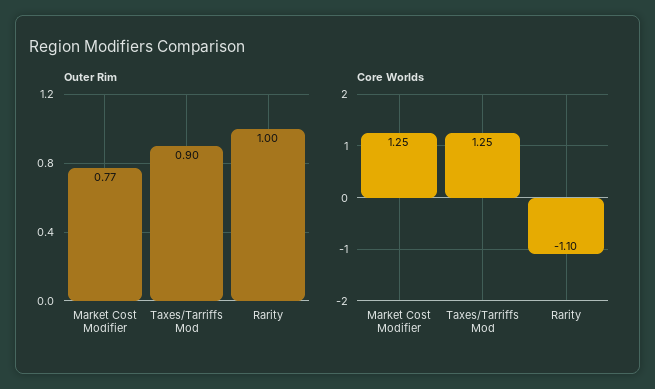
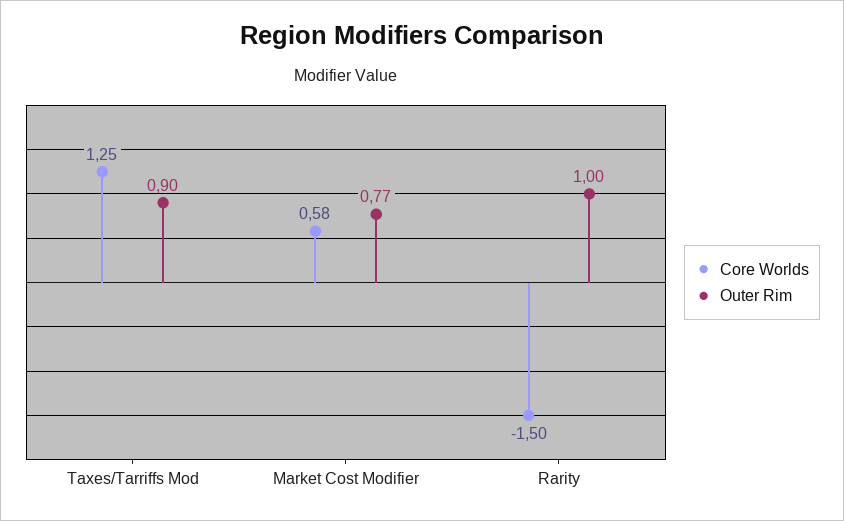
Core Worlds, Market Cost Modifier: 1.25 -> 0.58
Core Worlds, Rarity: -1.1 -> -1.5

